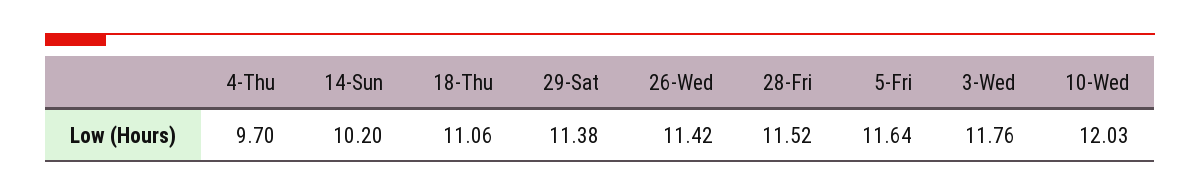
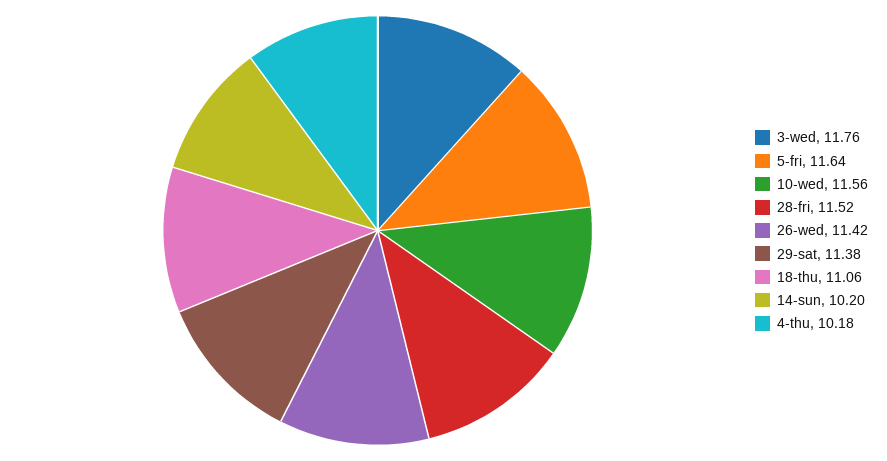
4-Thu: 9.7 -> 10.18
10-Wed: 12.03 -> 11.56

